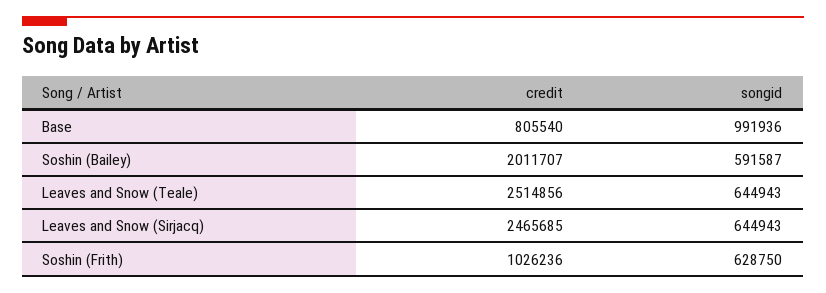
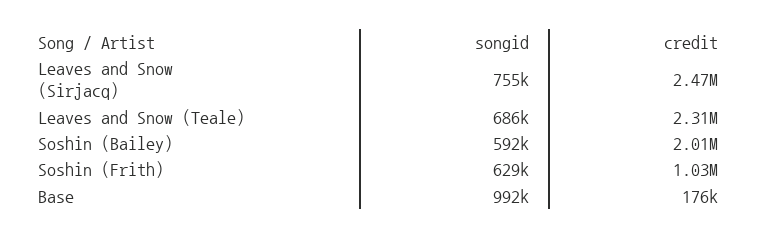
credit, Base: 805540 -> 176000
credit, Leaves and Snow (Teale): 2514856 -> 2310000
songid, Leaves and Snow (Teale): 644943 -> 686000
songid, Leaves and Snow (Sirjacq): 644943 -> 755000

